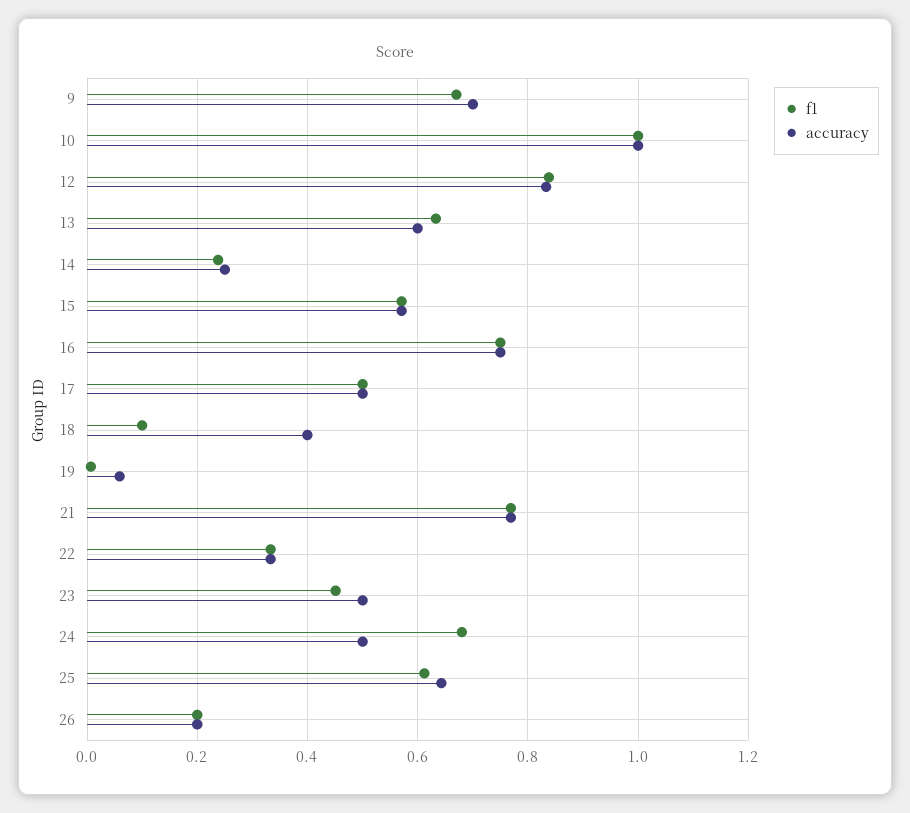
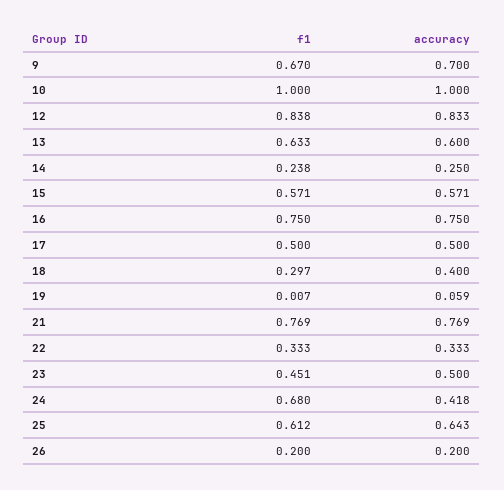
f1, 18: 0.1 -> 0.297
accuracy, 24: 0.5 -> 0.418

